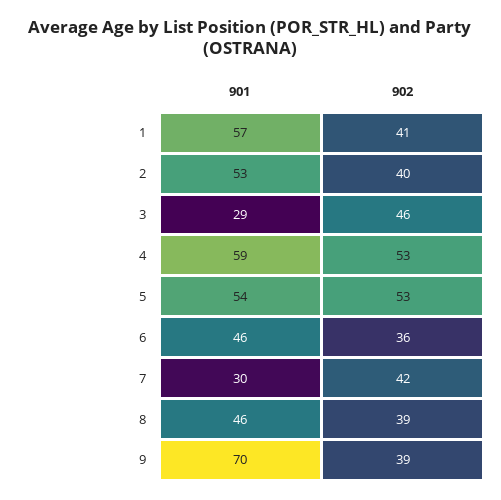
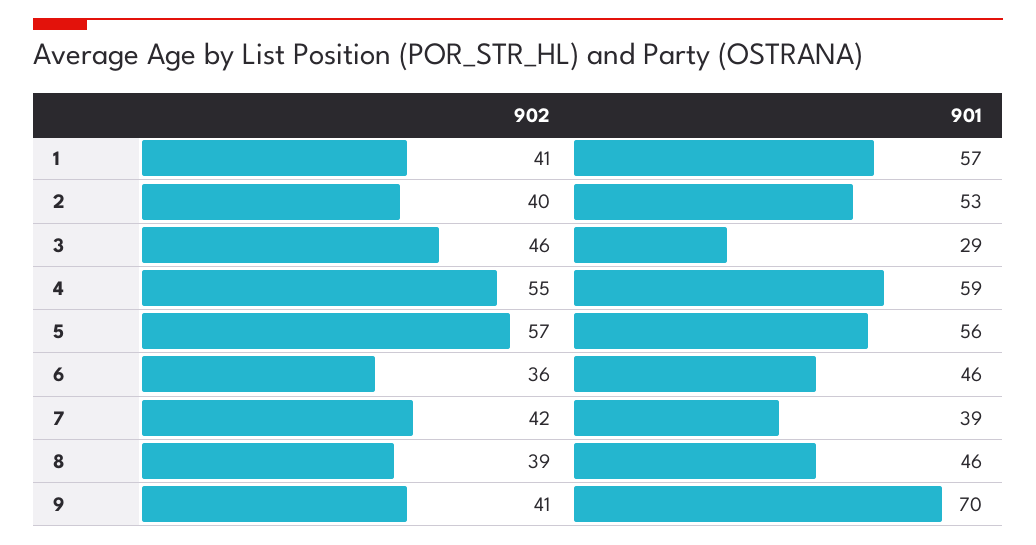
902, 4: 53 -> 55
901, 5: 54 -> 56
902, 5: 53 -> 57
901, 7: 30 -> 39
902, 9: 39 -> 41

